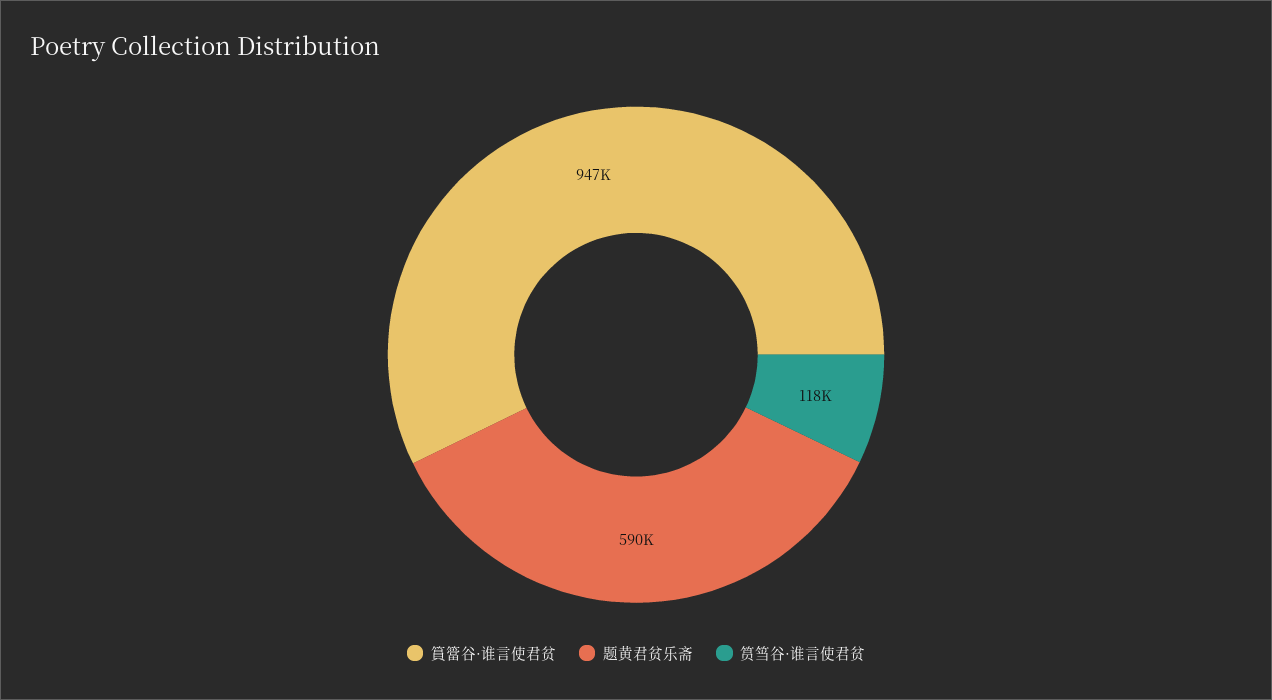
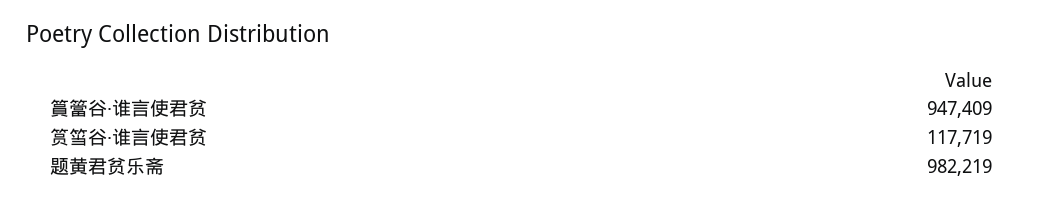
题黄君贫乐斋: 590000 -> 982219

